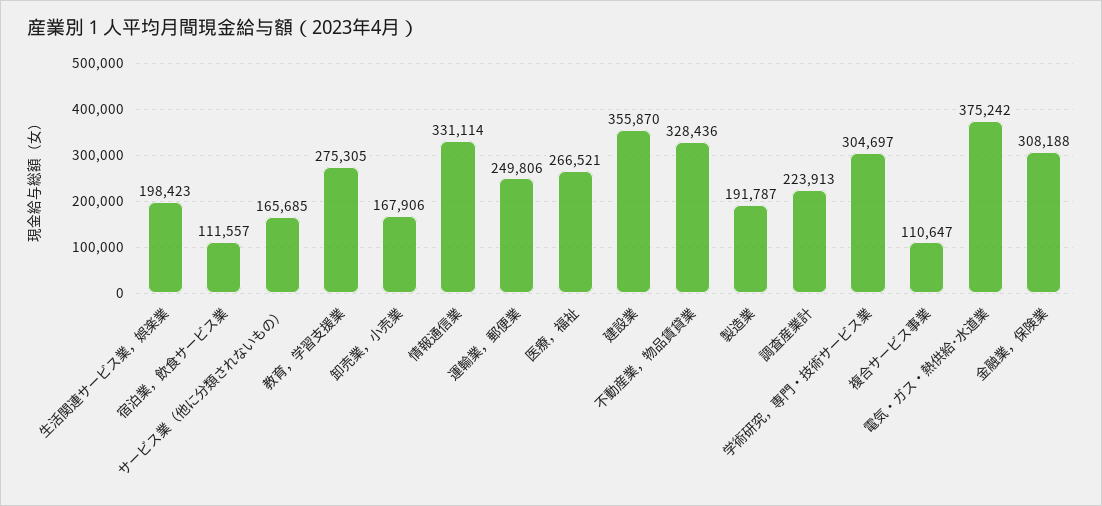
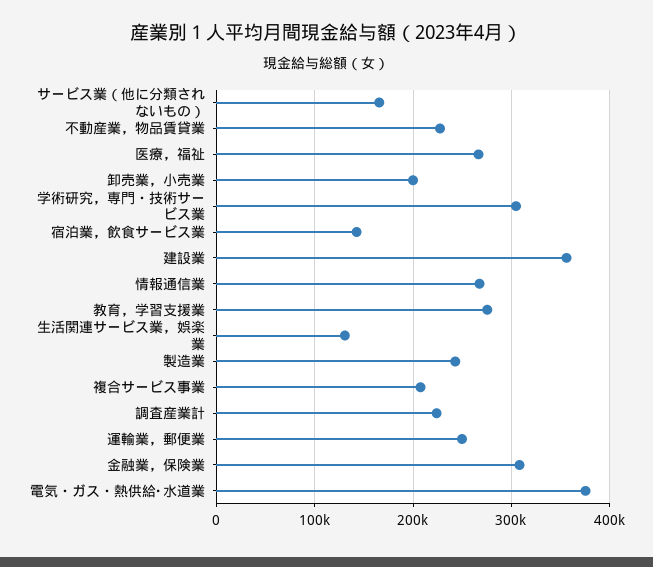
生活関連サービス業，娯楽業: 198423 -> 130000
宿泊業，飲食サービス業: 111557 -> 140000
卸売業，小売業: 167906 -> 200000
情報通信業: 331114 -> 270000
不動産業，物品賃貸業: 328436 -> 230000
製造業: 191787 -> 240000
複合サービス事業: 110647 -> 210000

